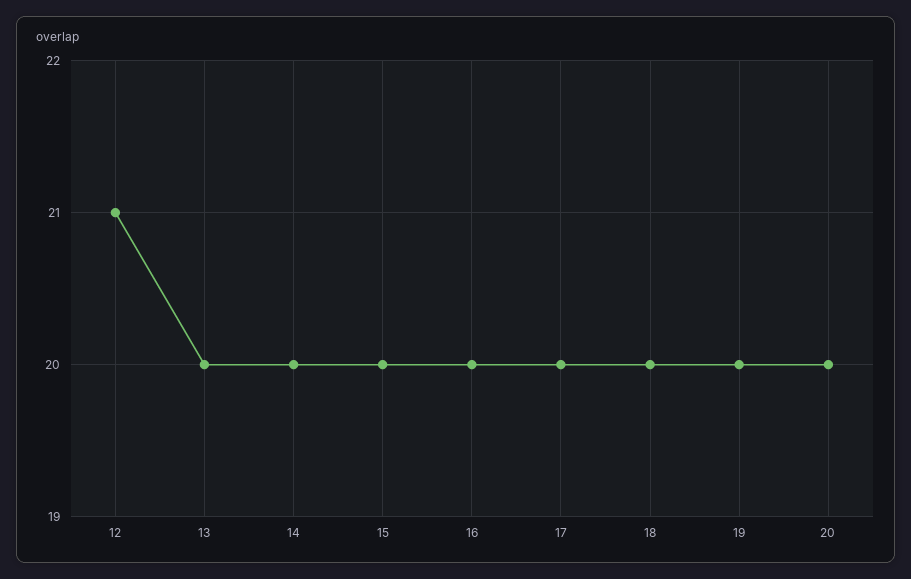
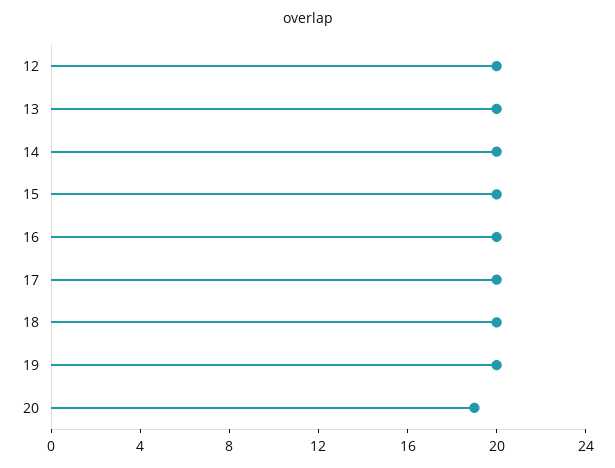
12: 21 -> 20
20: 20 -> 19

